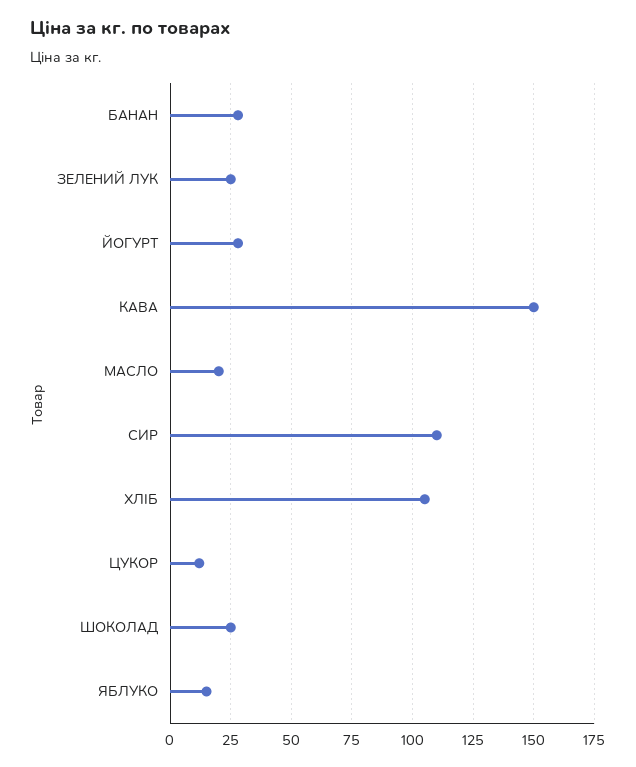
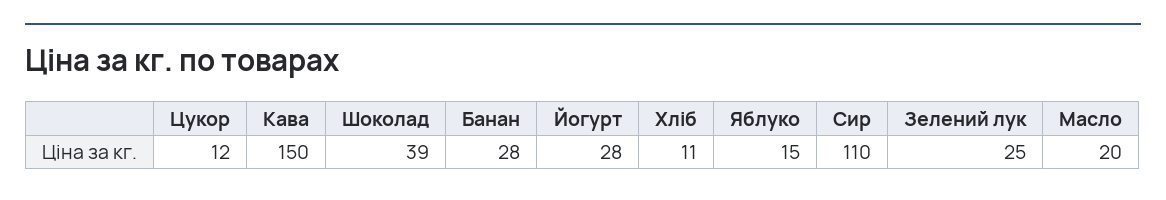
ХЛІБ: 105 -> 11
ШОКОЛАД: 25 -> 39

